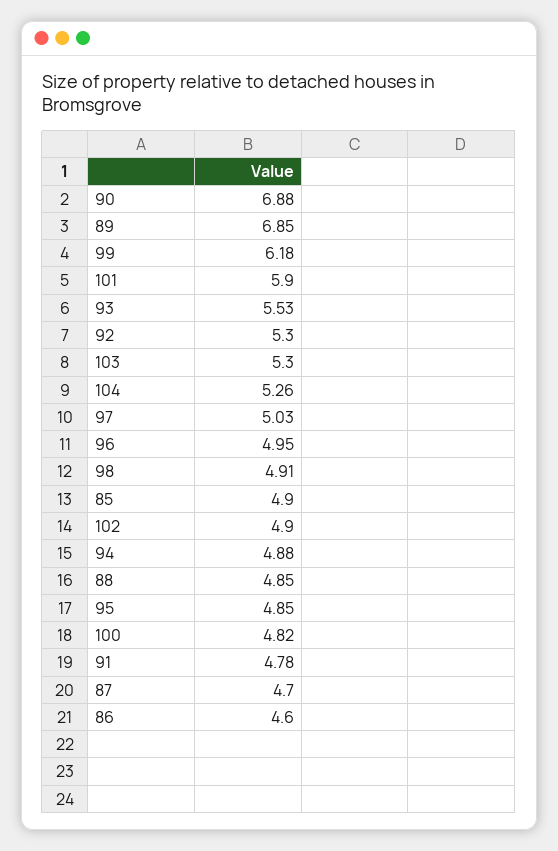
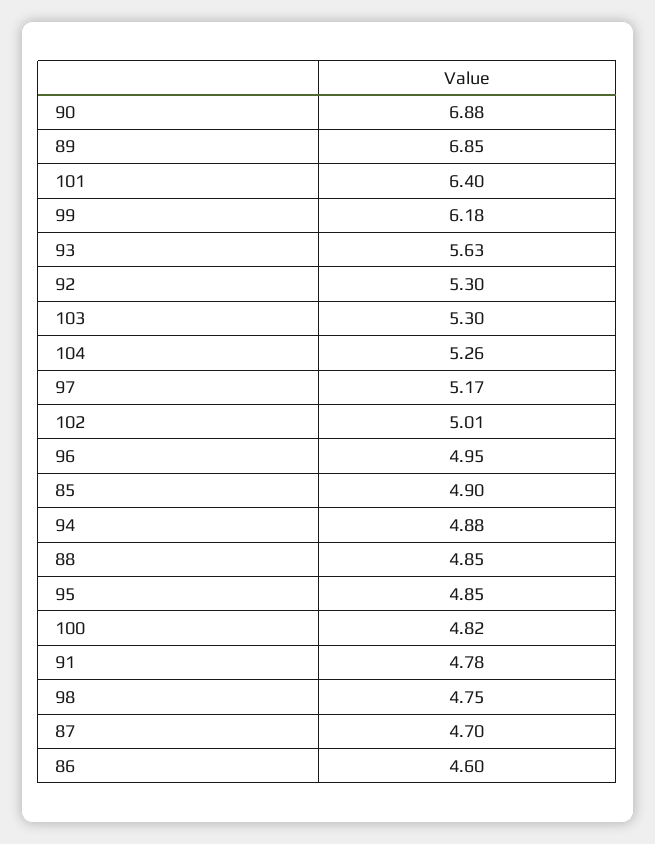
101: 5.9 -> 6.4
93: 5.53 -> 5.63
97: 5.03 -> 5.17
98: 4.91 -> 4.75
102: 4.9 -> 5.01

